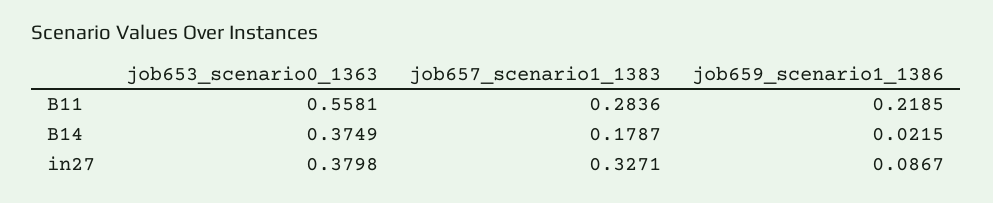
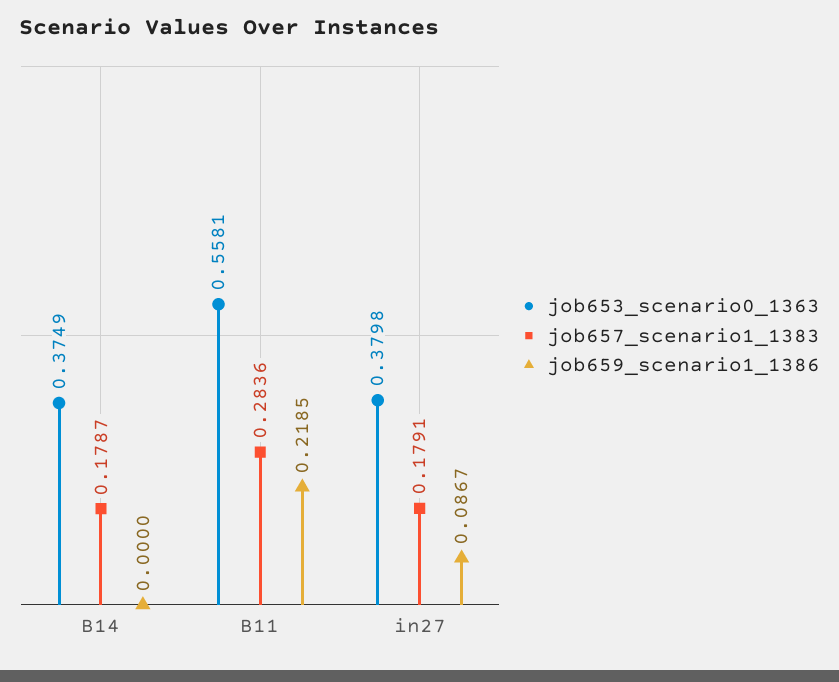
job659_scenario1_1386, B14: 0.0215 -> 0
job657_scenario1_1383, in27: 0.3271 -> 0.1791

